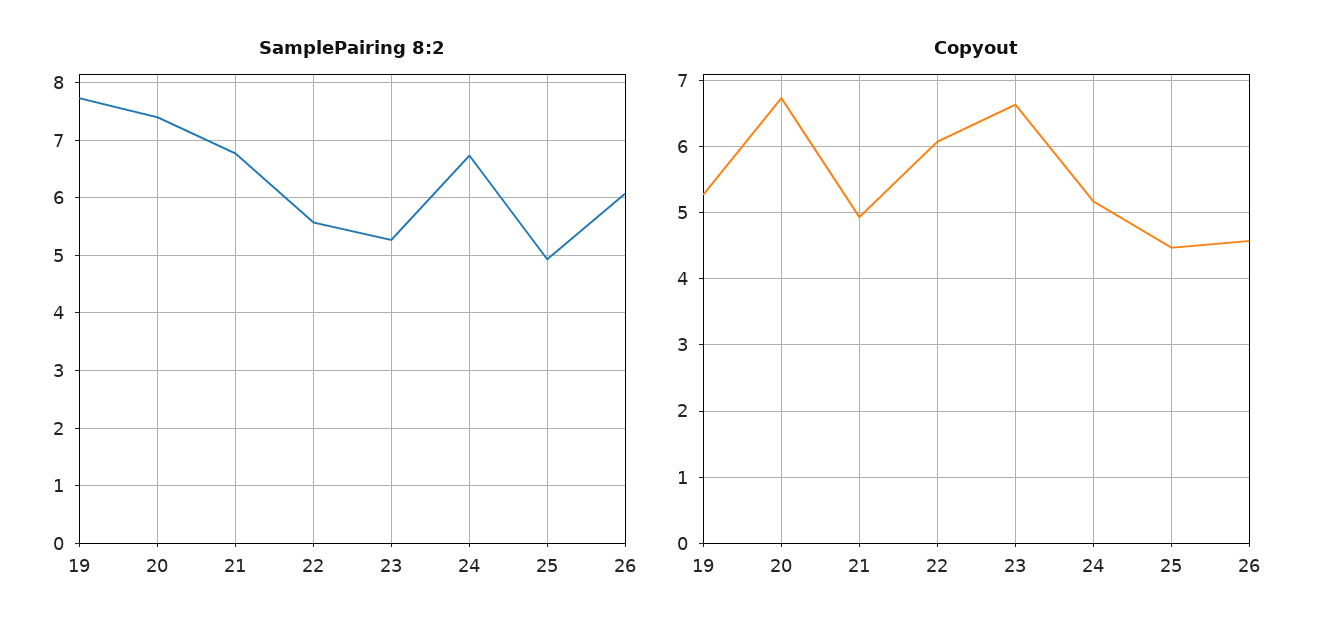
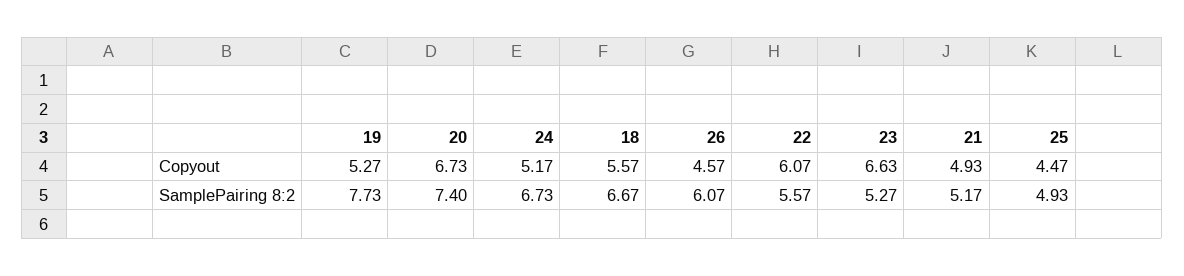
SamplePairing 8:2, 21: 6.8 -> 5.17
Copyout, 18: none -> 5.57
SamplePairing 8:2, 18: none -> 6.67

